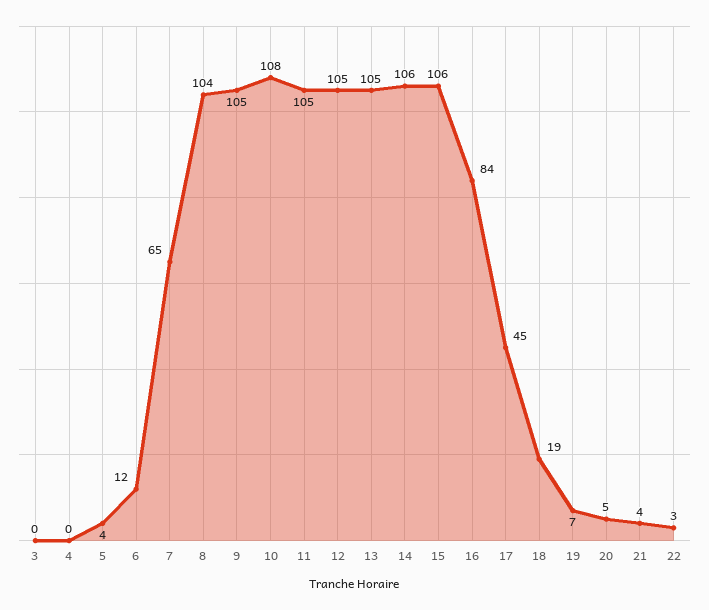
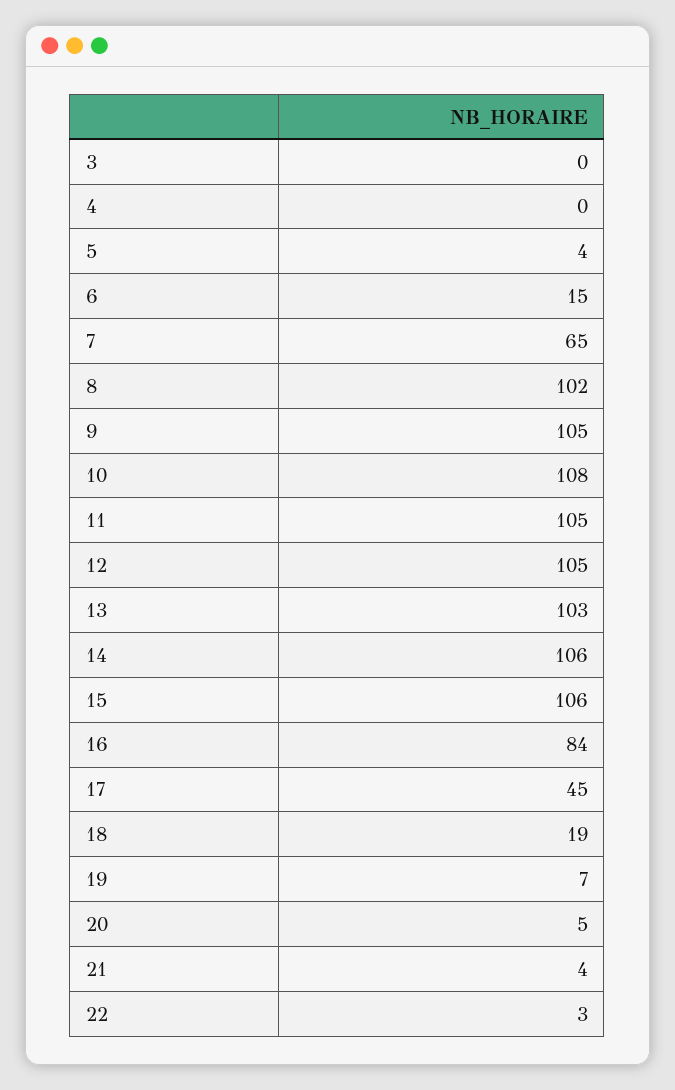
6: 12 -> 15
8: 104 -> 102
13: 105 -> 103

